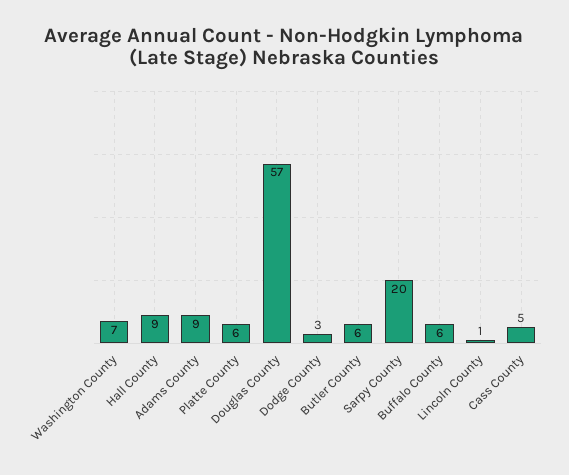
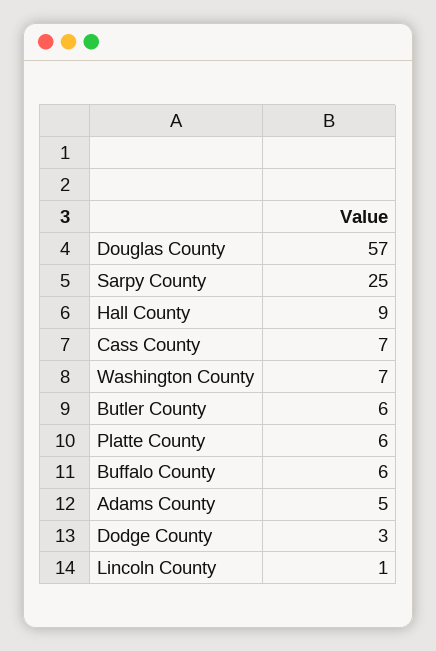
Adams County: 9 -> 5
Sarpy County: 20 -> 25
Cass County: 5 -> 7

